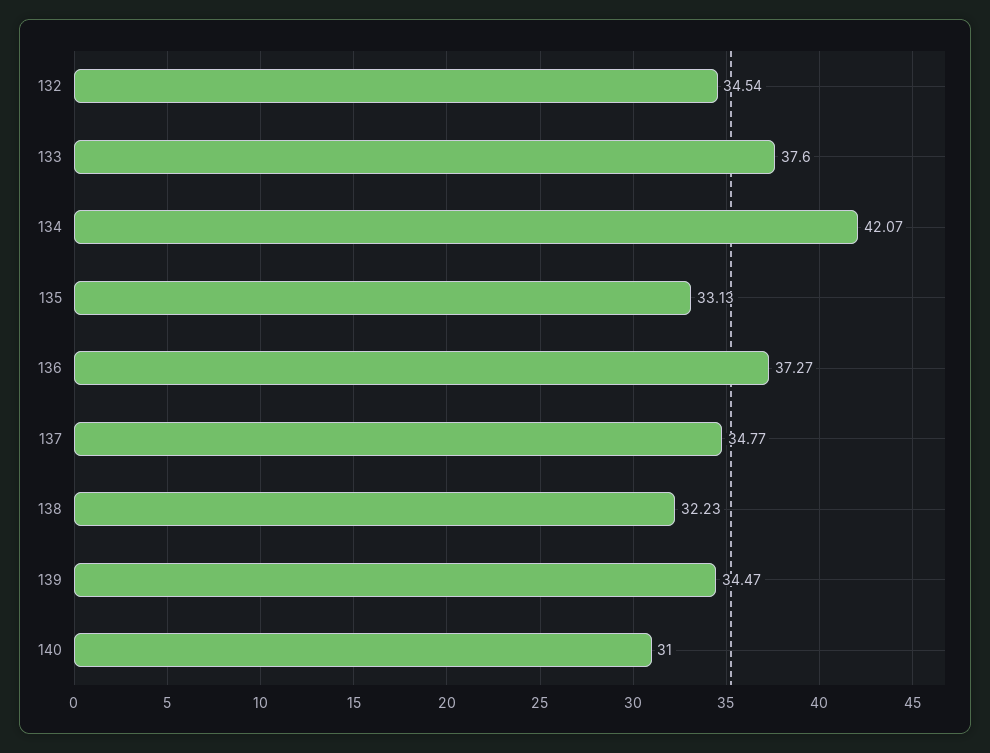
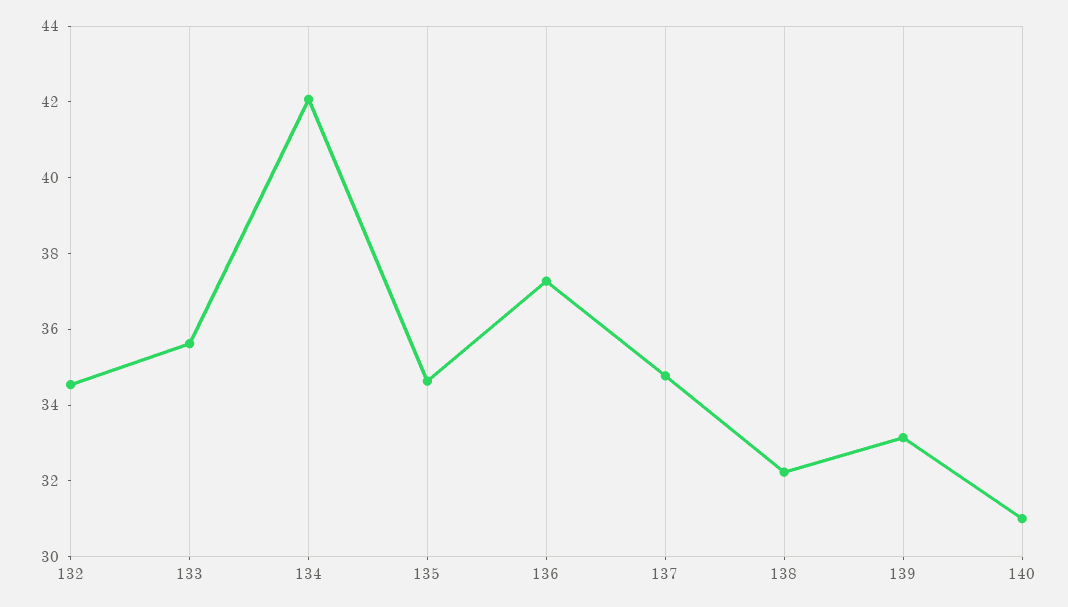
133: 37.6 -> 35.5
135: 33.13 -> 34.5
139: 34.47 -> 33

